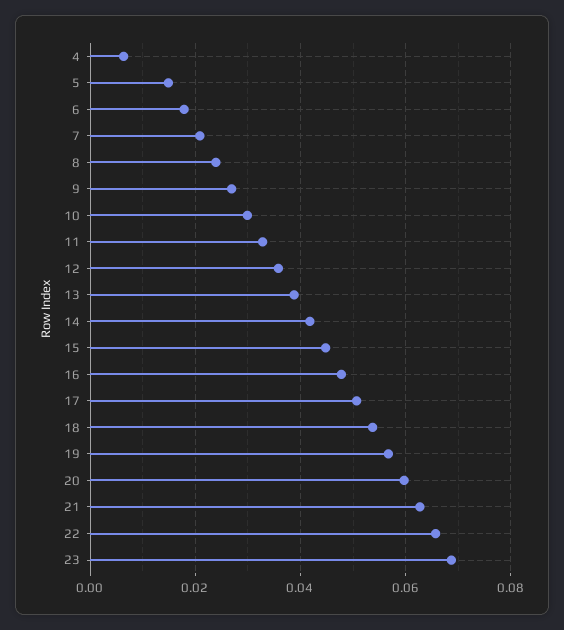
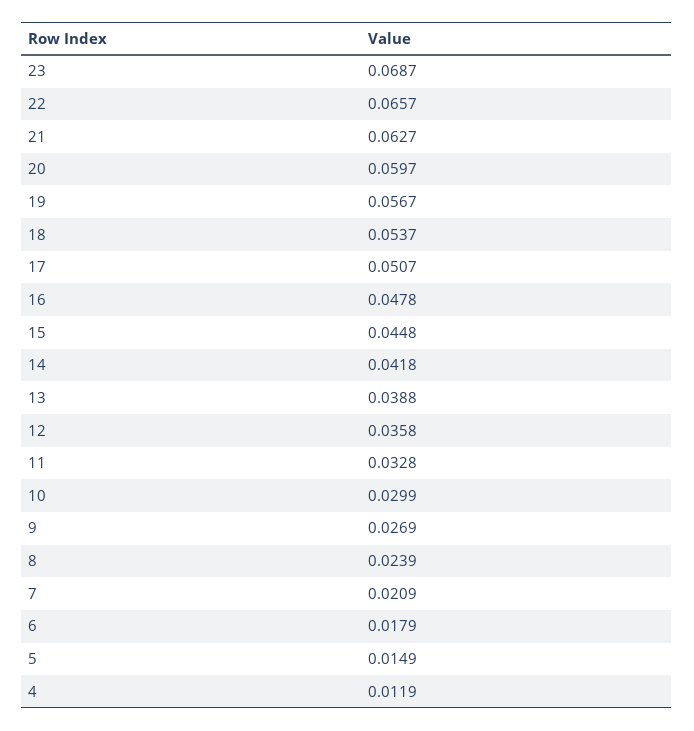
4: 0.006 -> 0.0119

